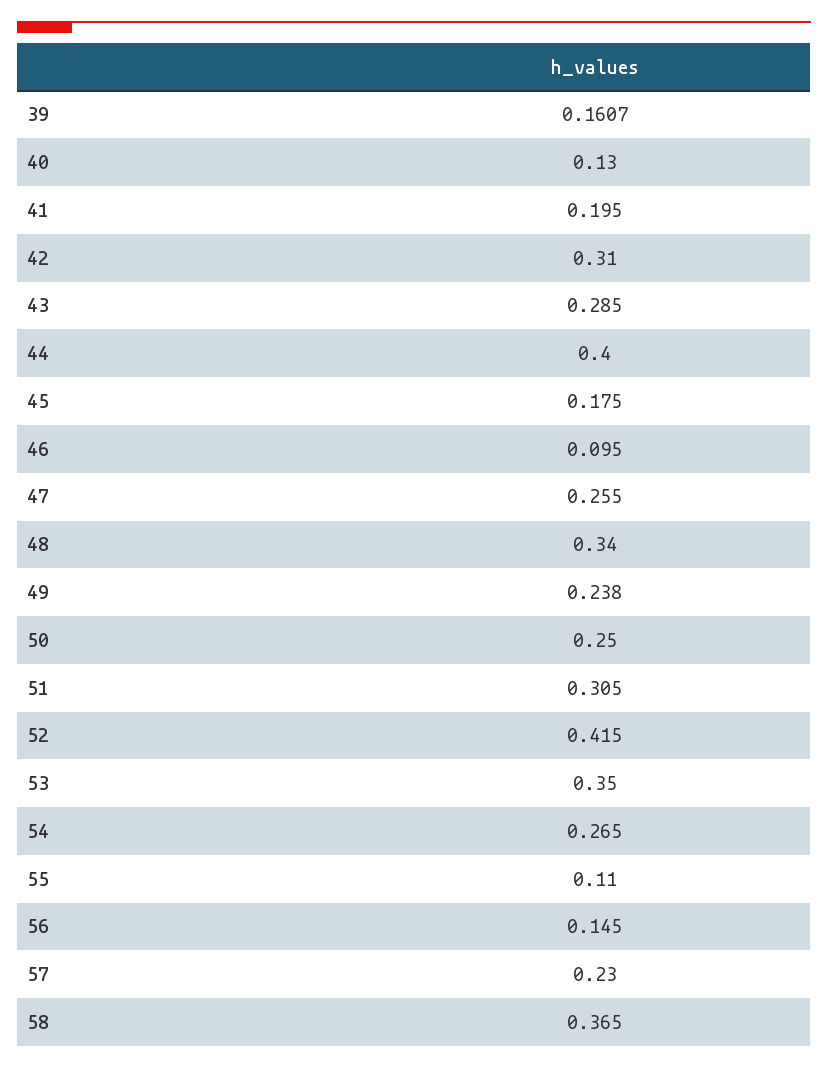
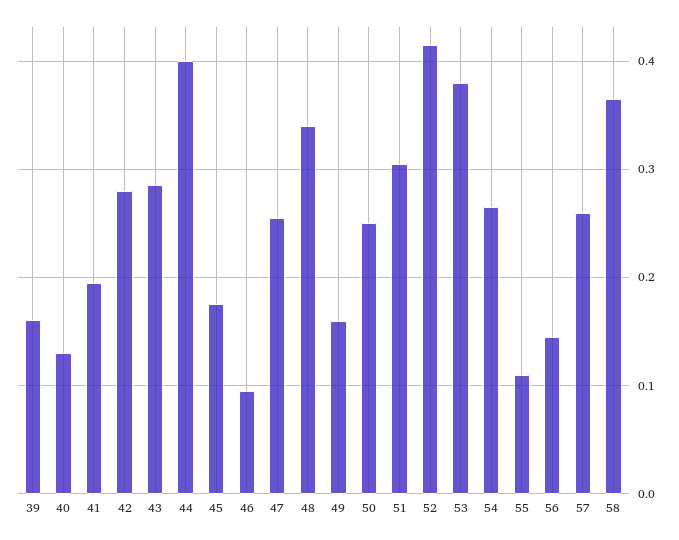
42: 0.31 -> 0.28
49: 0.238 -> 0.16
53: 0.35 -> 0.38
57: 0.23 -> 0.26

